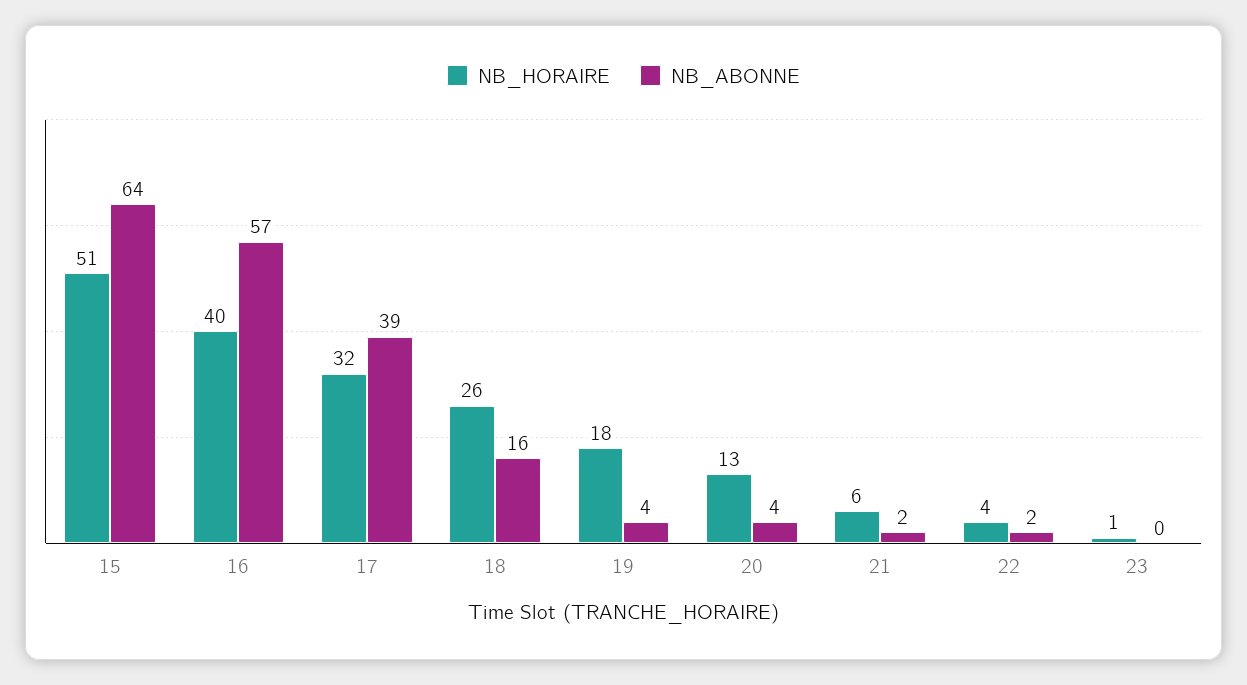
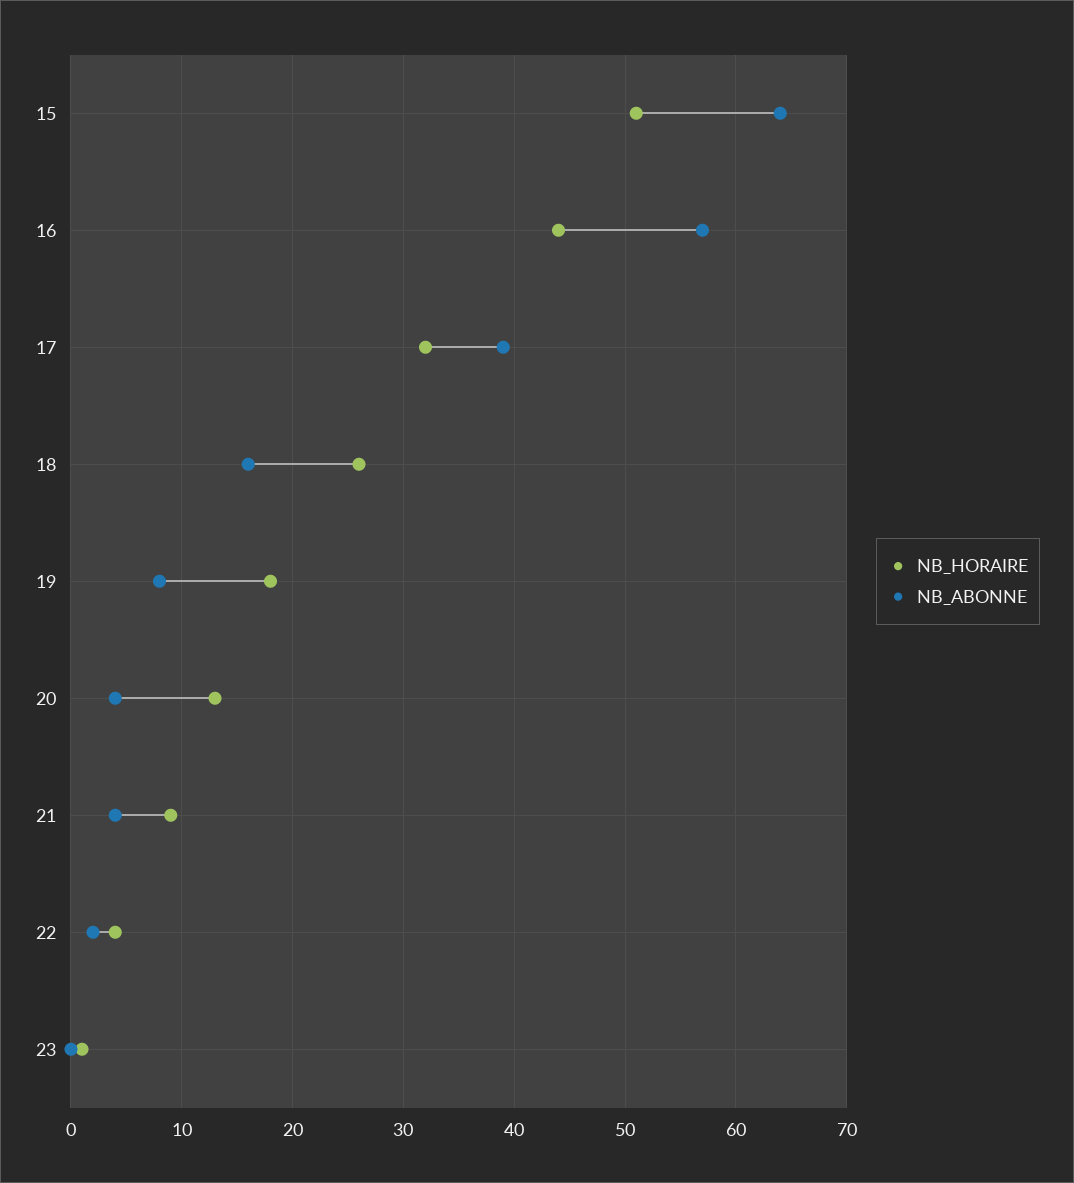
NB_HORAIRE, 16: 40 -> 44
NB_ABONNE, 19: 4 -> 8
NB_HORAIRE, 21: 6 -> 9
NB_ABONNE, 21: 2 -> 4

